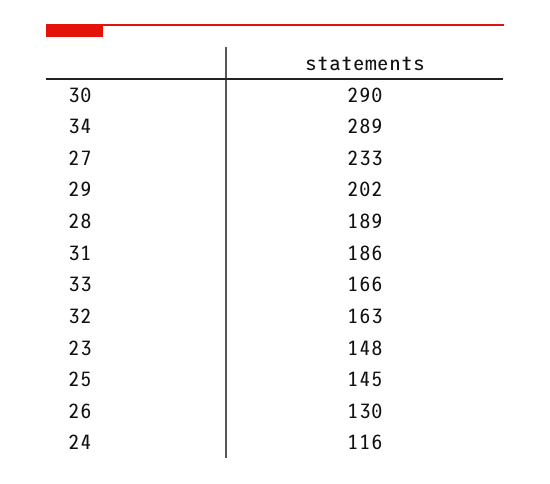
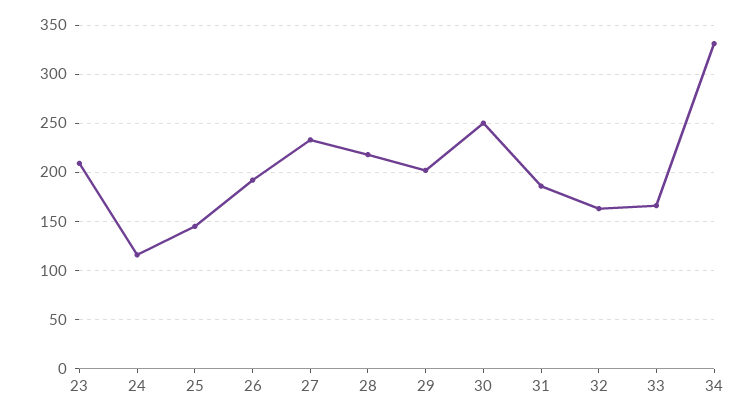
30: 290 -> 250
34: 289 -> 330
28: 189 -> 220
23: 148 -> 210
26: 130 -> 190

